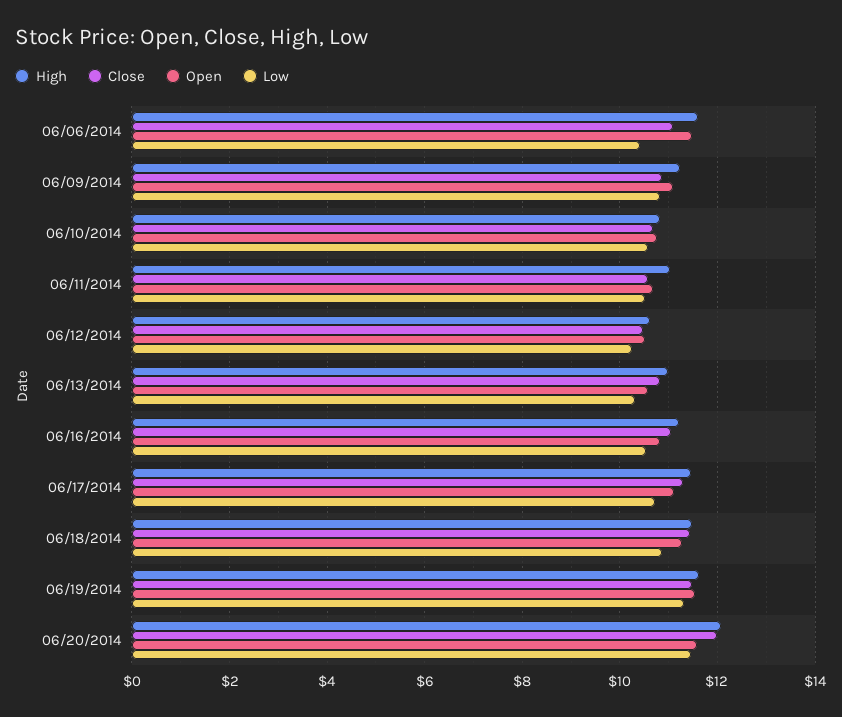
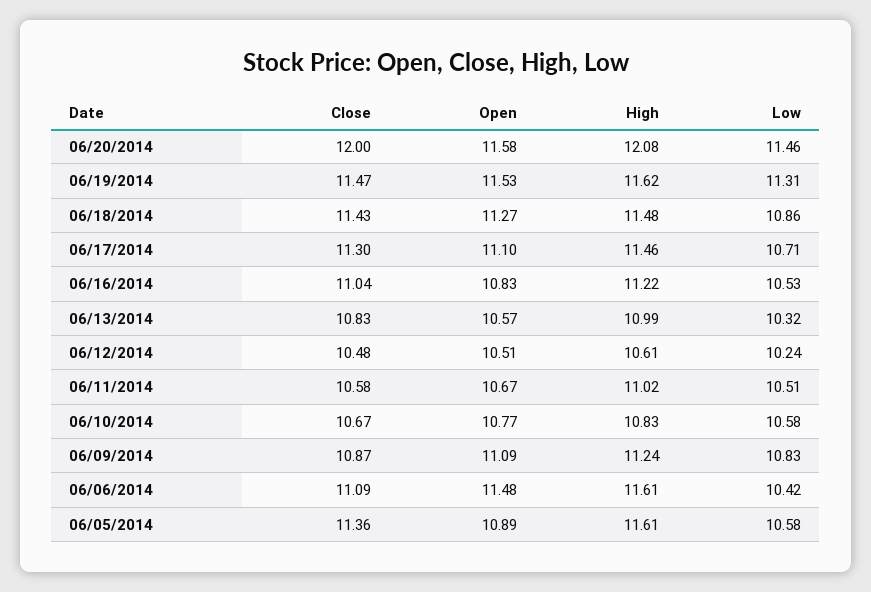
Close, 06/05/2014: none -> 11.36
Open, 06/05/2014: none -> 10.89
High, 06/05/2014: none -> 11.61
Low, 06/05/2014: none -> 10.58

